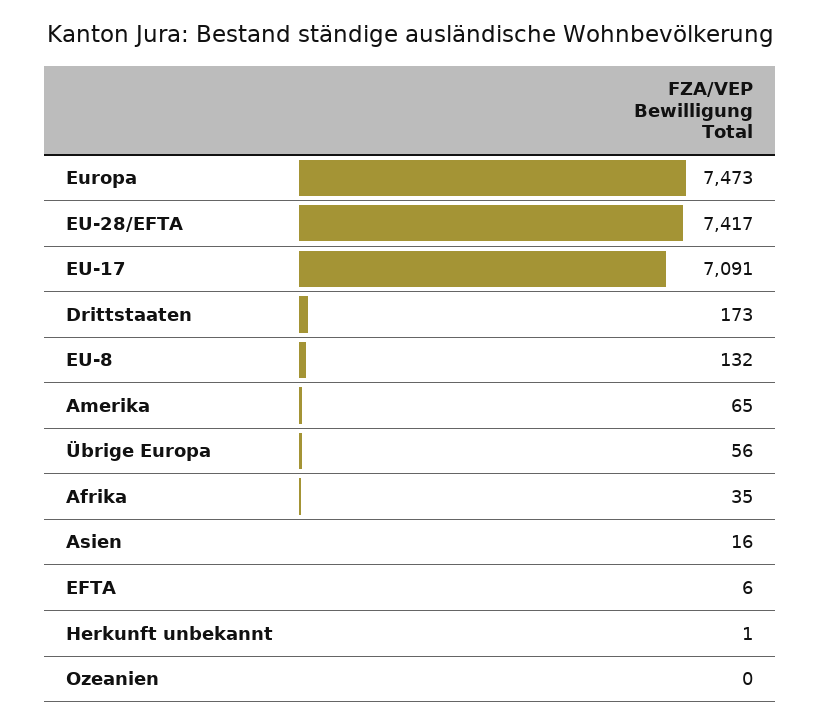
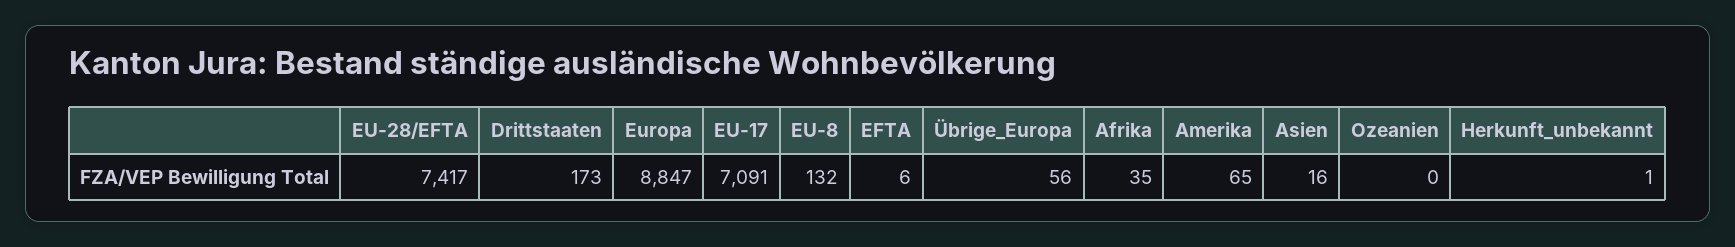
Europa: 7473 -> 8847

